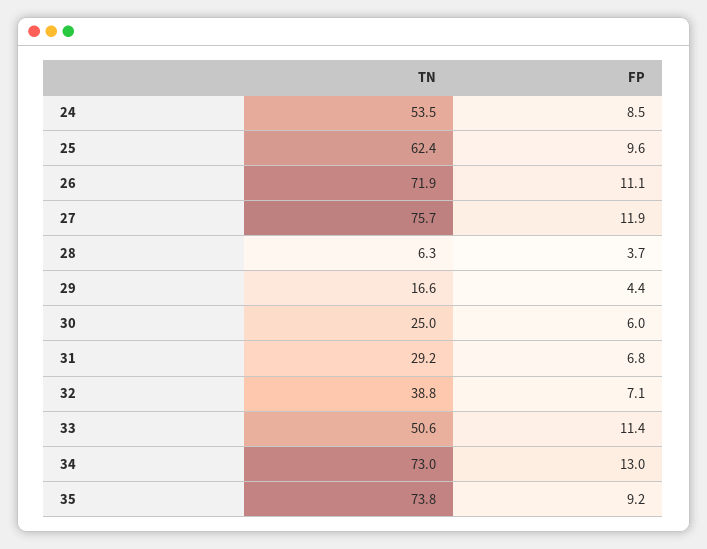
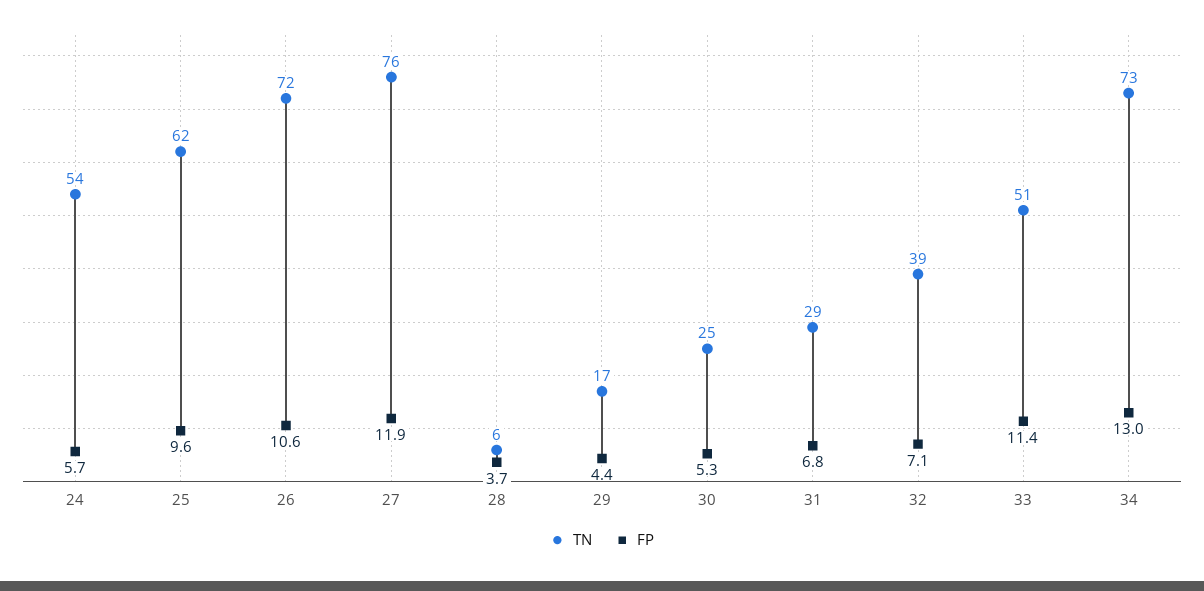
FP, 24: 8.5 -> 5.7
FP, 26: 11.1 -> 10.6
FP, 30: 6 -> 5.3
TN, 35: 73.8 -> none
FP, 35: 9.2 -> none

